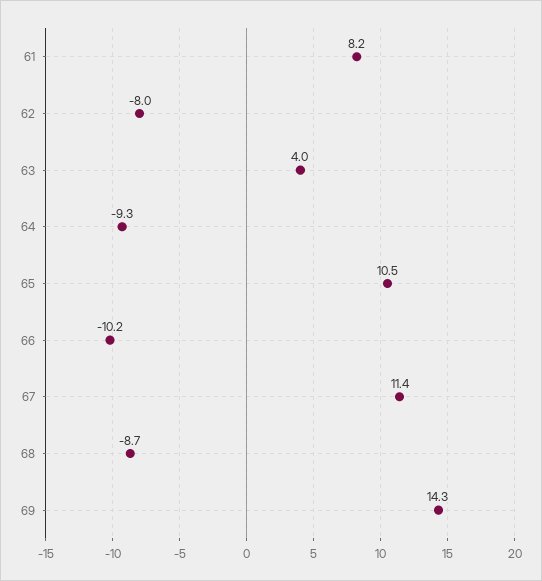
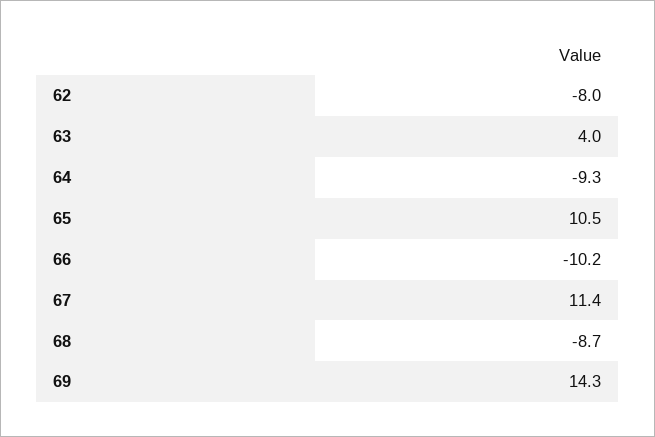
61: 8.2 -> none

